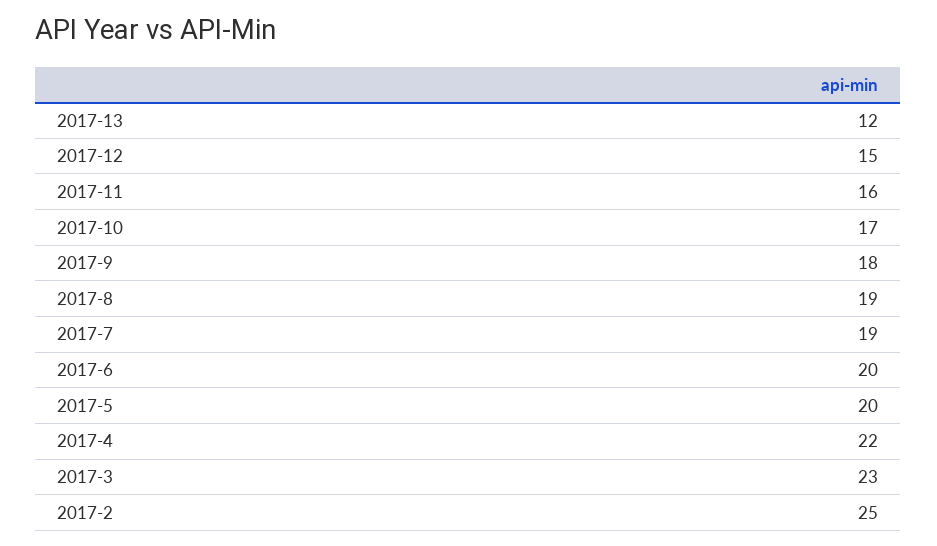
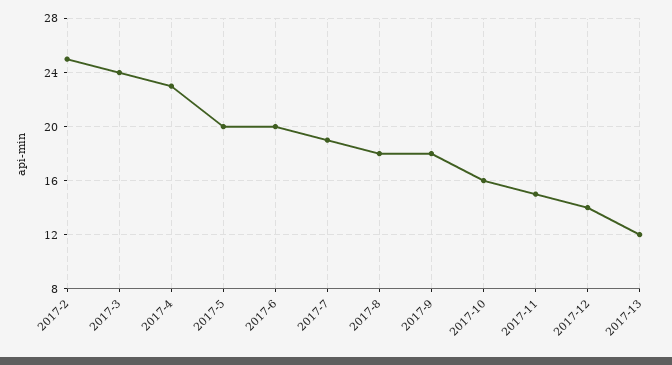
2017-12: 15 -> 14
2017-11: 16 -> 15
2017-10: 17 -> 16
2017-8: 19 -> 18
2017-4: 22 -> 23
2017-3: 23 -> 24

